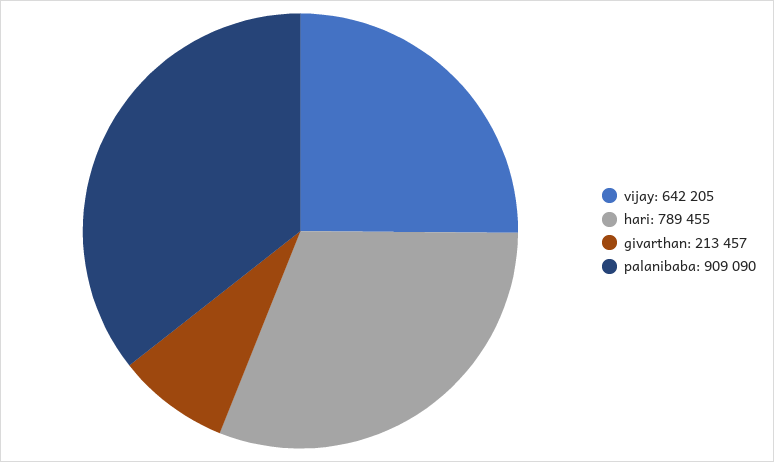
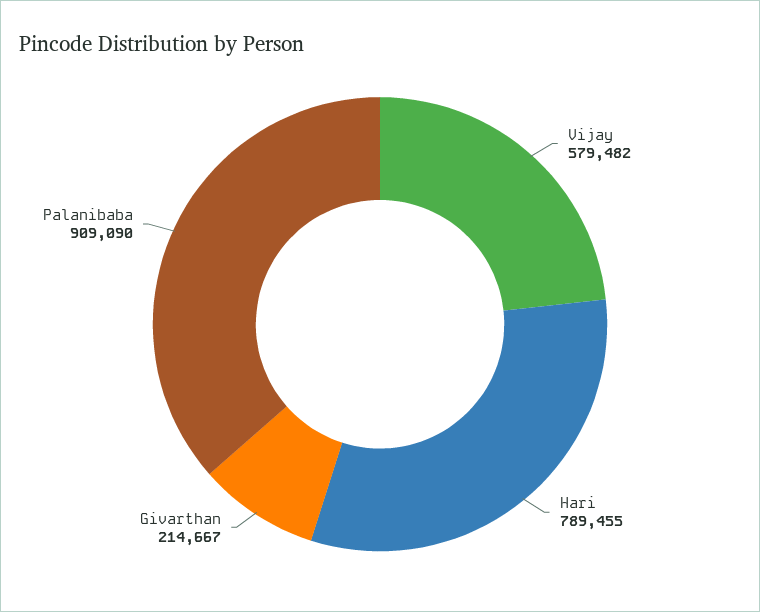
vijay: 642205 -> 579482
givarthan: 213457 -> 214667

